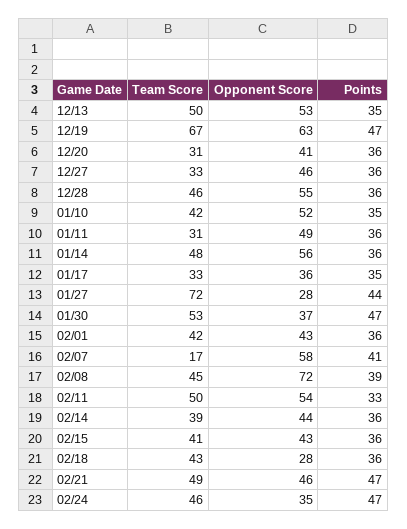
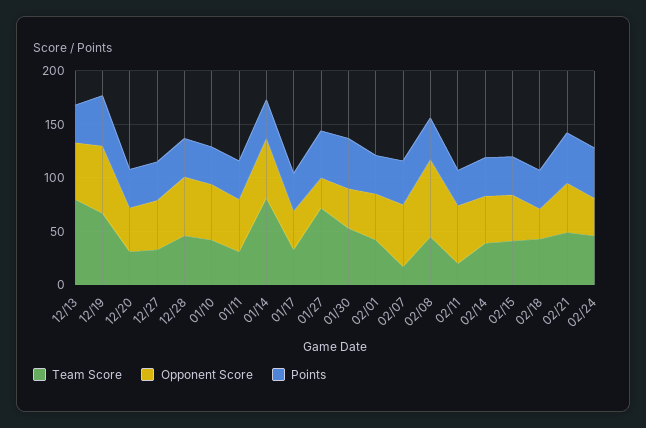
Team Score, 12/13: 50 -> 80
Team Score, 01/14: 48 -> 80
Team Score, 02/11: 50 -> 20

